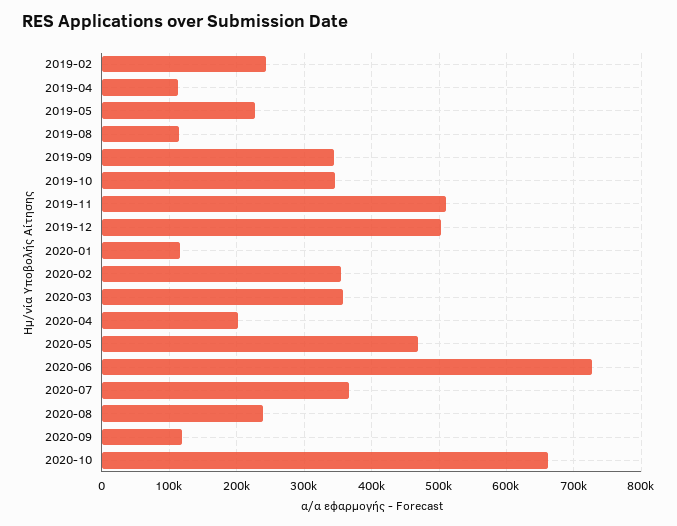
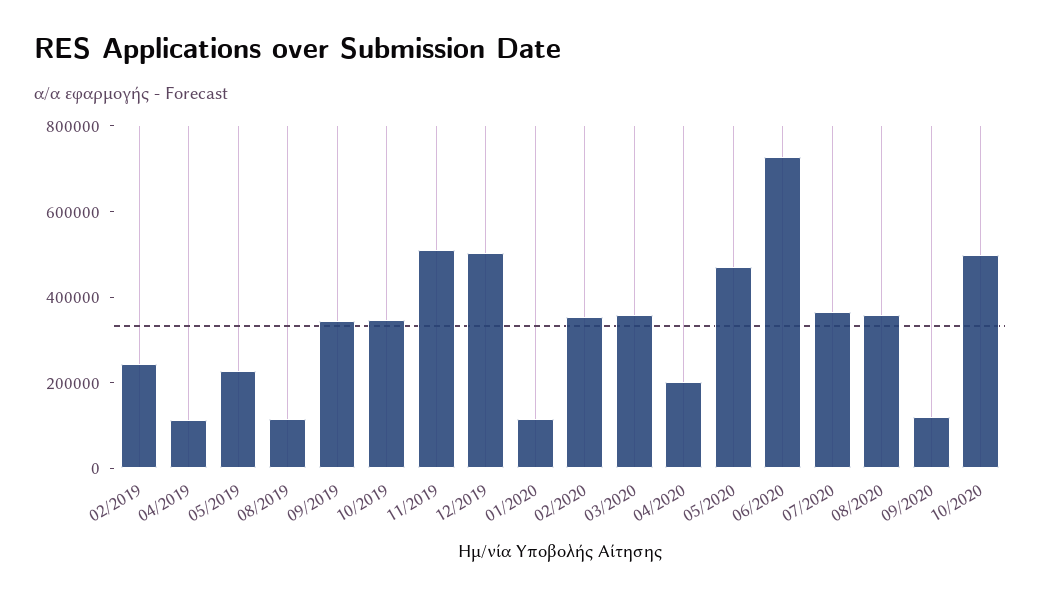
2020-08: 240000 -> 350000
2020-10: 660000 -> 500000

